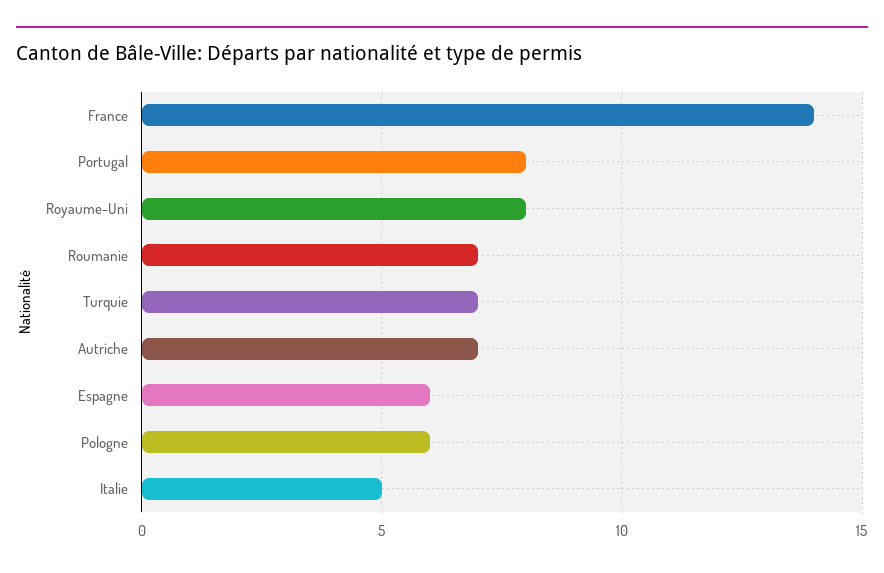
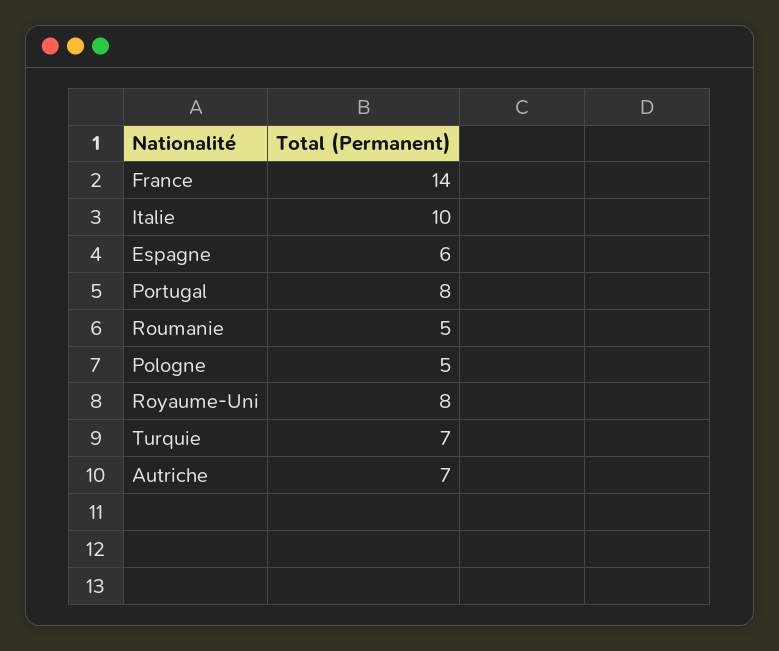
Roumanie: 7 -> 5
Pologne: 6 -> 5
Italie: 5 -> 10

